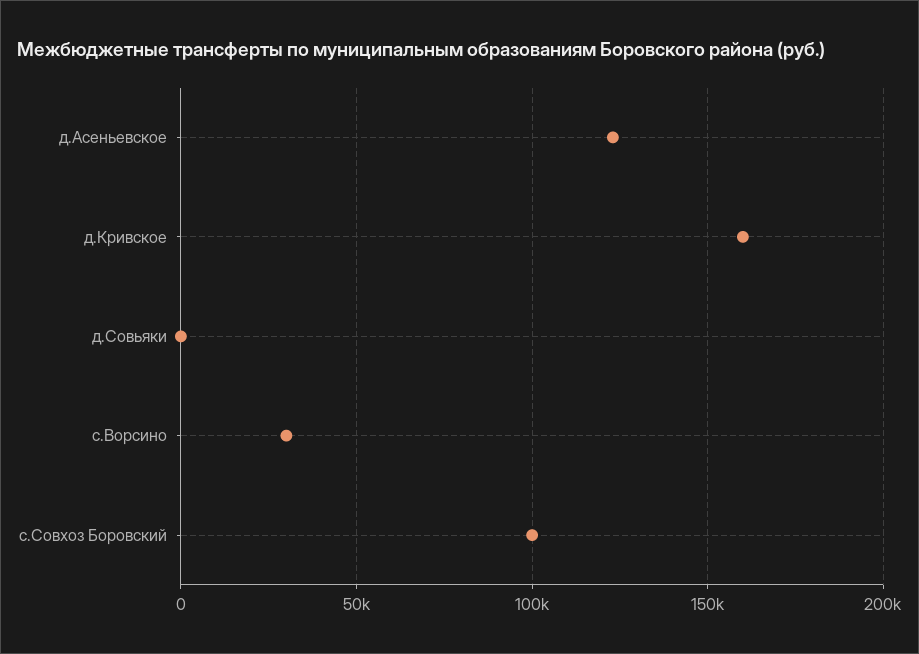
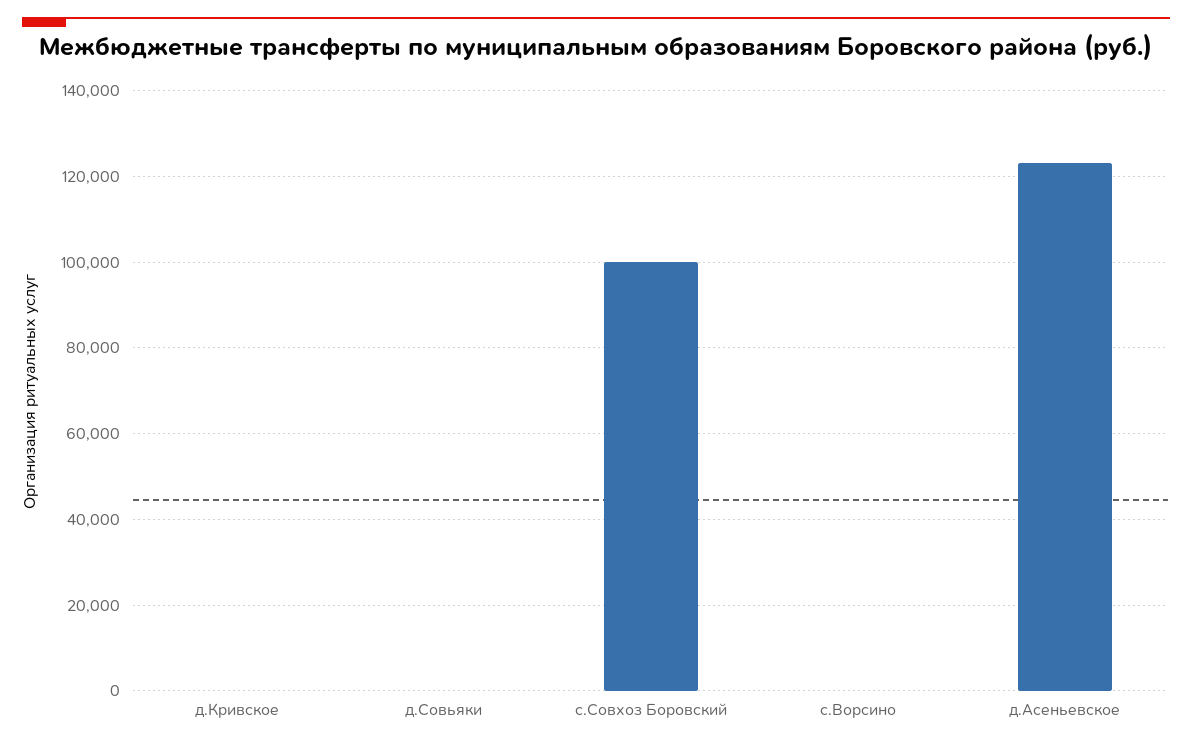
д.Кривское: 160000 -> 0
с.Ворсино: 30000 -> 0

